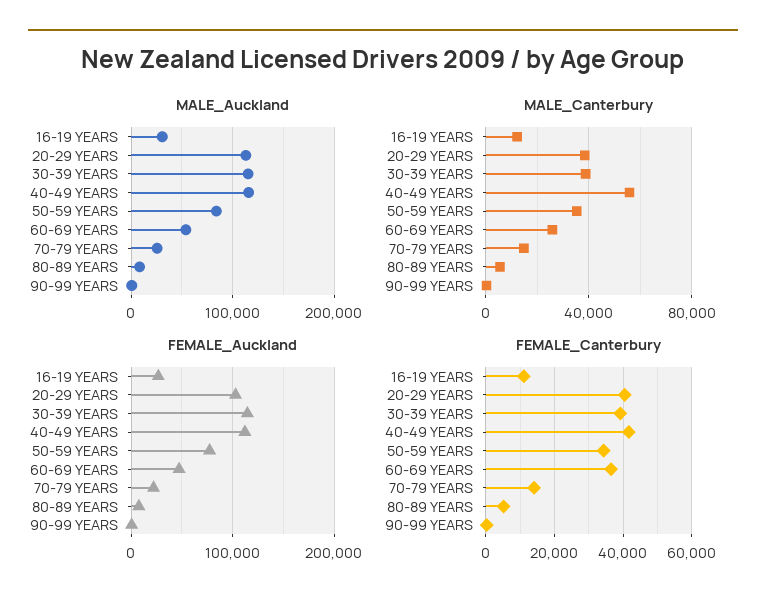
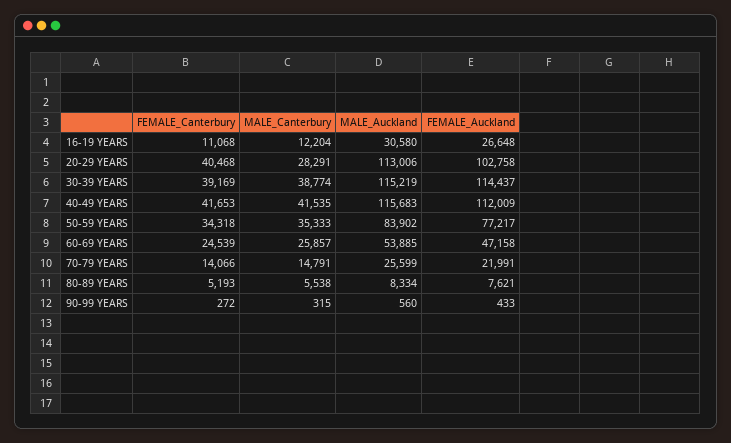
MALE_Canterbury, 20-29 YEARS: 40000 -> 28291
MALE_Canterbury, 40-49 YEARS: 55000 -> 41535
FEMALE_Canterbury, 60-69 YEARS: 36000 -> 24539

